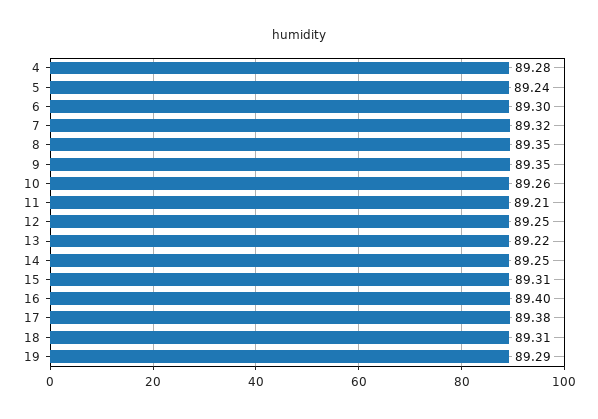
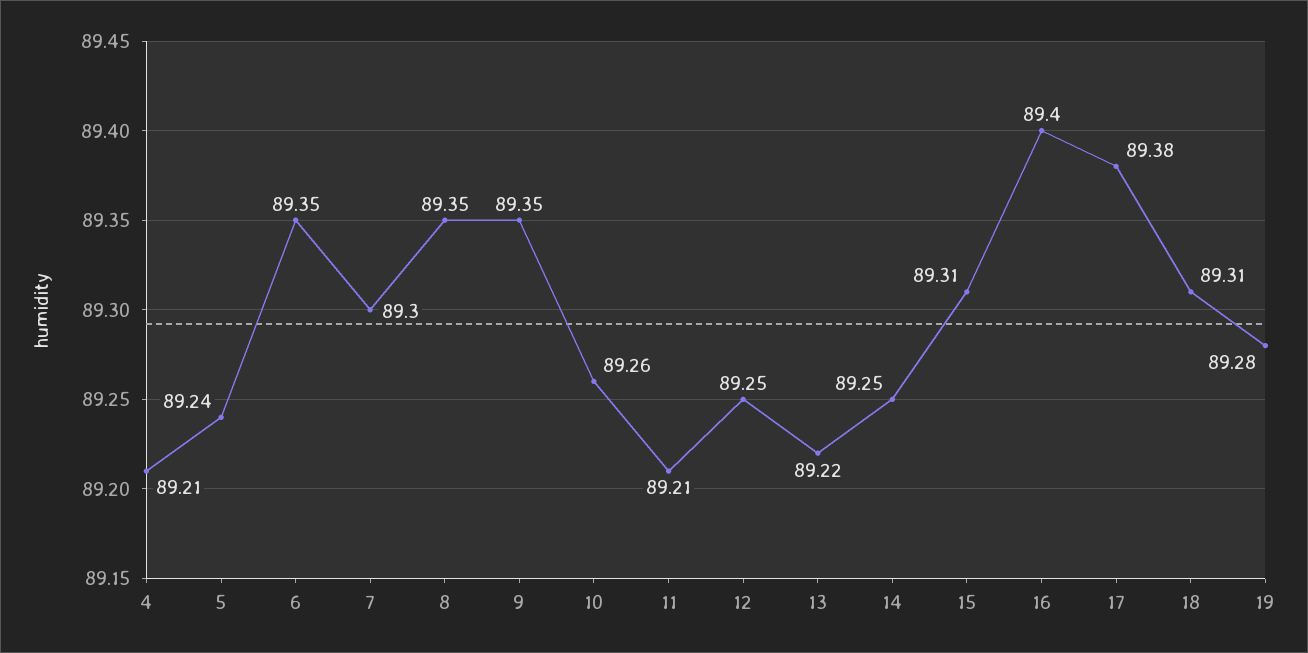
4: 89.28 -> 89.21
6: 89.3 -> 89.35
7: 89.32 -> 89.3
19: 89.29 -> 89.28

